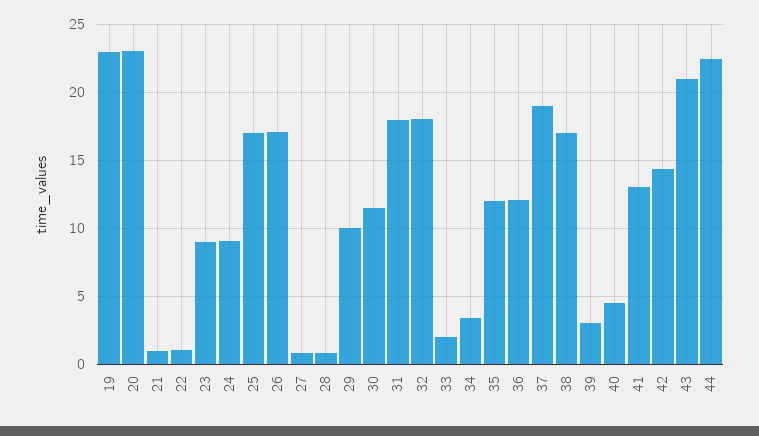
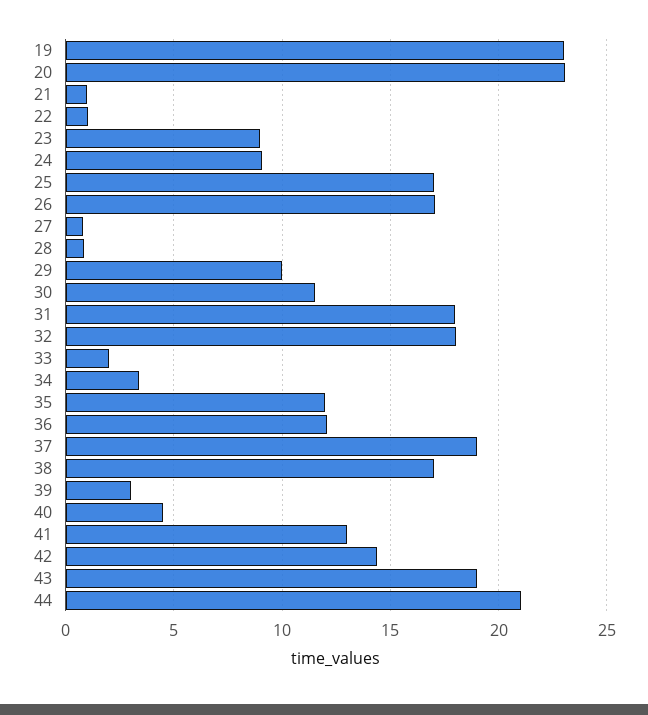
43: 21 -> 19
44: 22.5 -> 21

